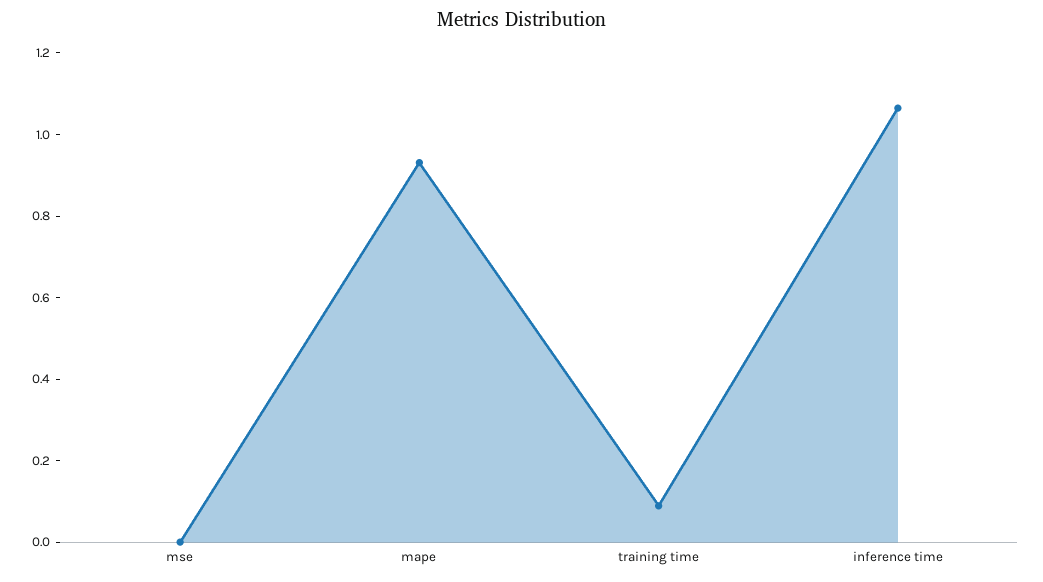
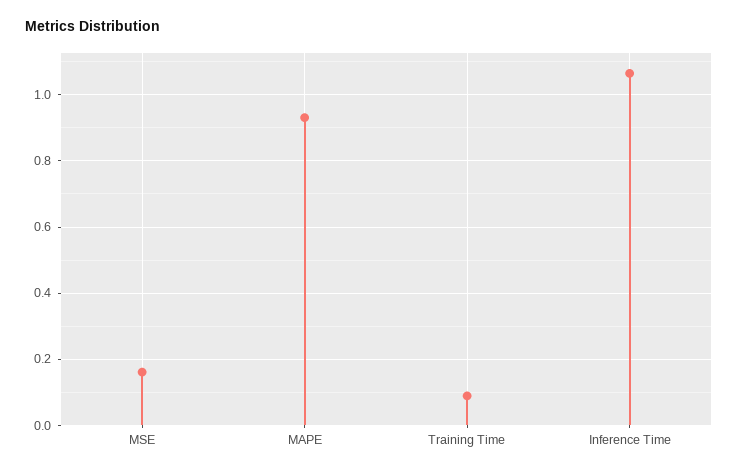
mse: 0 -> 0.16

